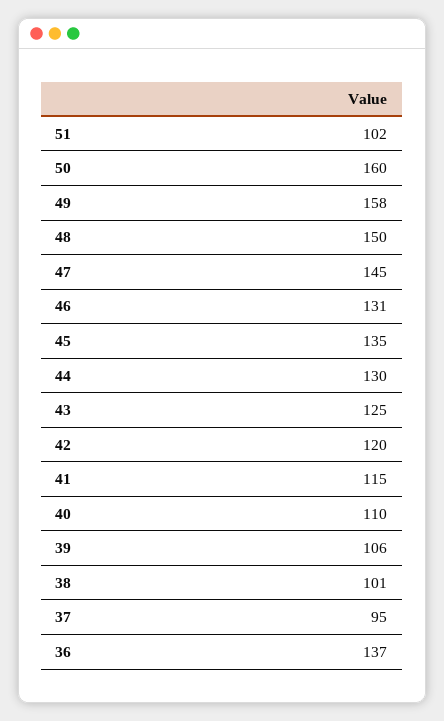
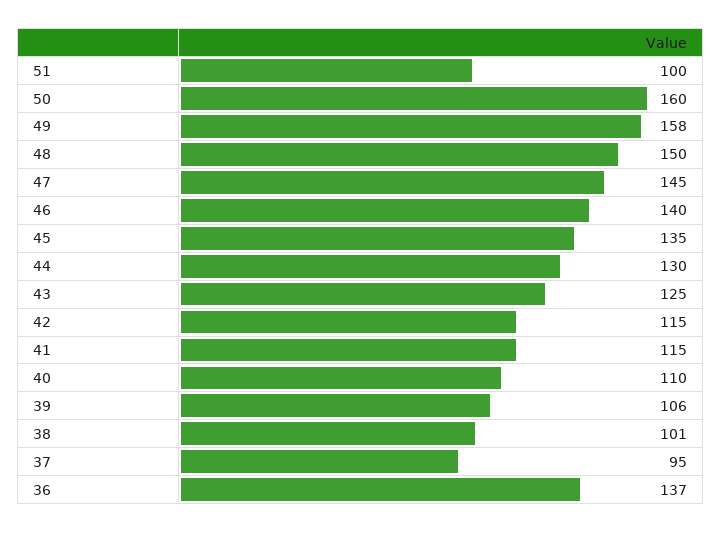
51: 102 -> 100
46: 131 -> 140
42: 120 -> 115

